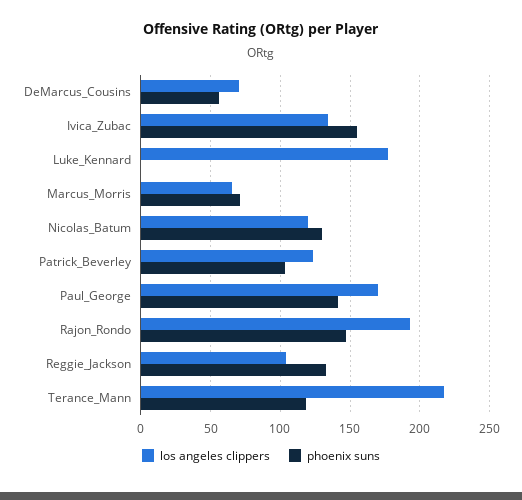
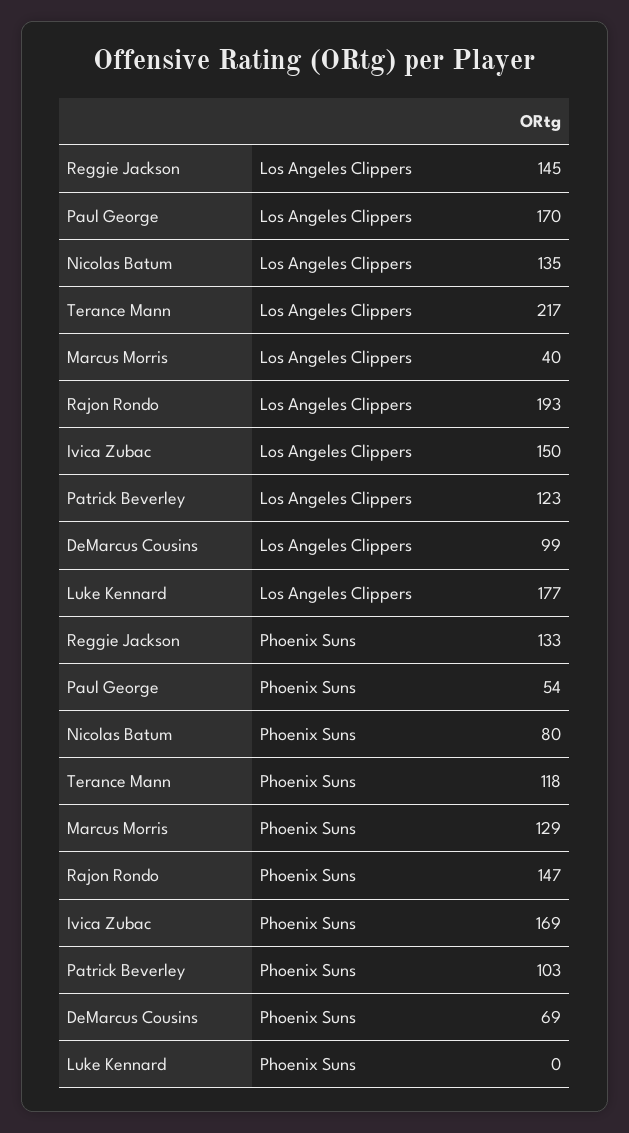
los angeles clippers, DeMarcus_Cousins: 70 -> 99
phoenix suns, DeMarcus_Cousins: 55 -> 69
los angeles clippers, Ivica_Zubac: 135 -> 150
phoenix suns, Ivica_Zubac: 155 -> 169
los angeles clippers, Marcus_Morris: 65 -> 40
phoenix suns, Marcus_Morris: 70 -> 129
los angeles clippers, Nicolas_Batum: 120 -> 135
phoenix suns, Nicolas_Batum: 130 -> 80
phoenix suns, Paul_George: 140 -> 54
los angeles clippers, Reggie_Jackson: 105 -> 145

